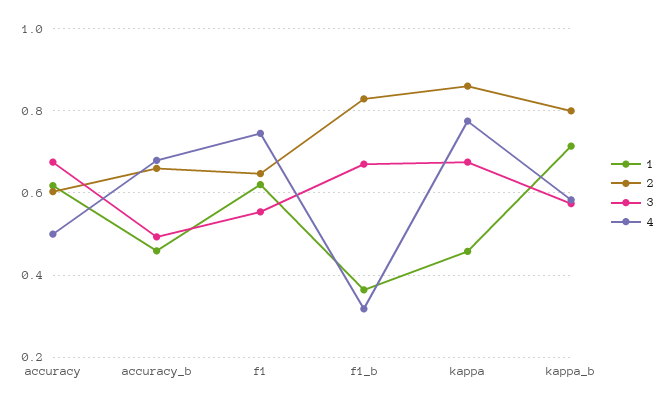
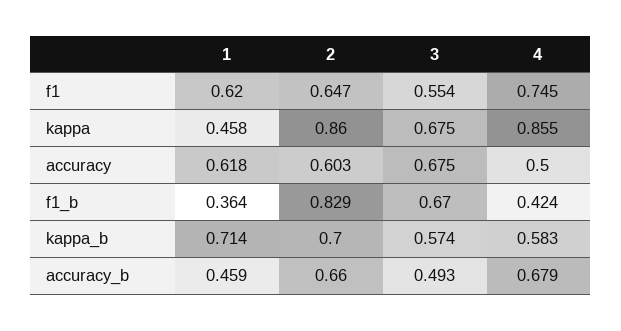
4, f1_b: 0.32 -> 0.424
4, kappa: 0.78 -> 0.855
2, kappa_b: 0.8 -> 0.7

